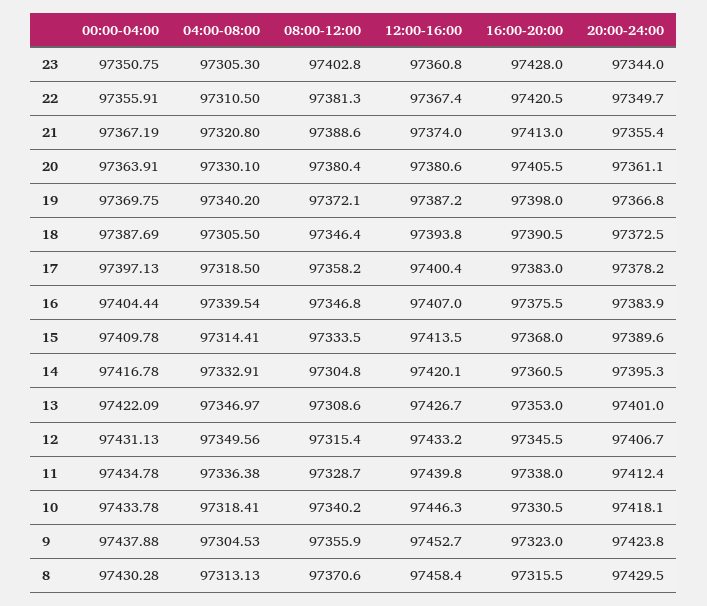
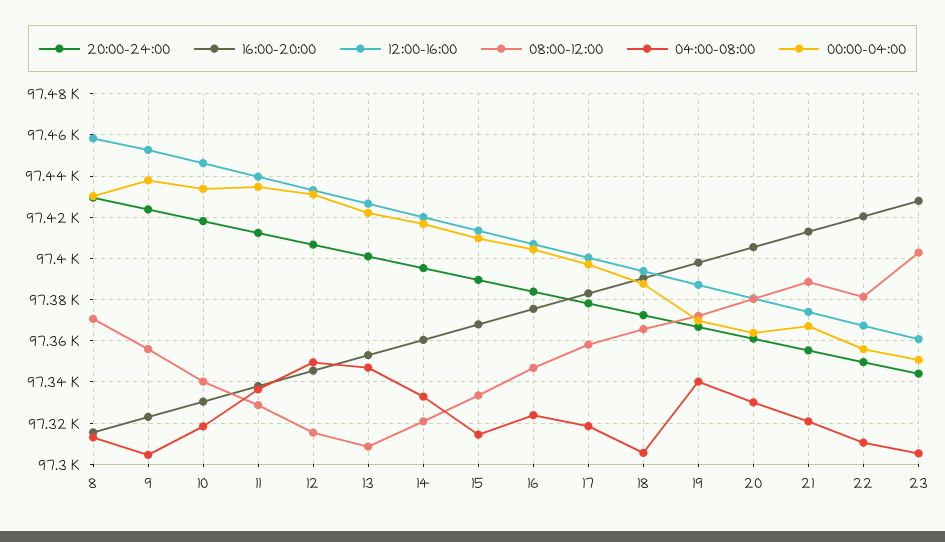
08:00-12:00, 18: 97346.4 -> 97365
04:00-08:00, 16: 97339.54 -> 97325
08:00-12:00, 14: 97304.8 -> 97320

